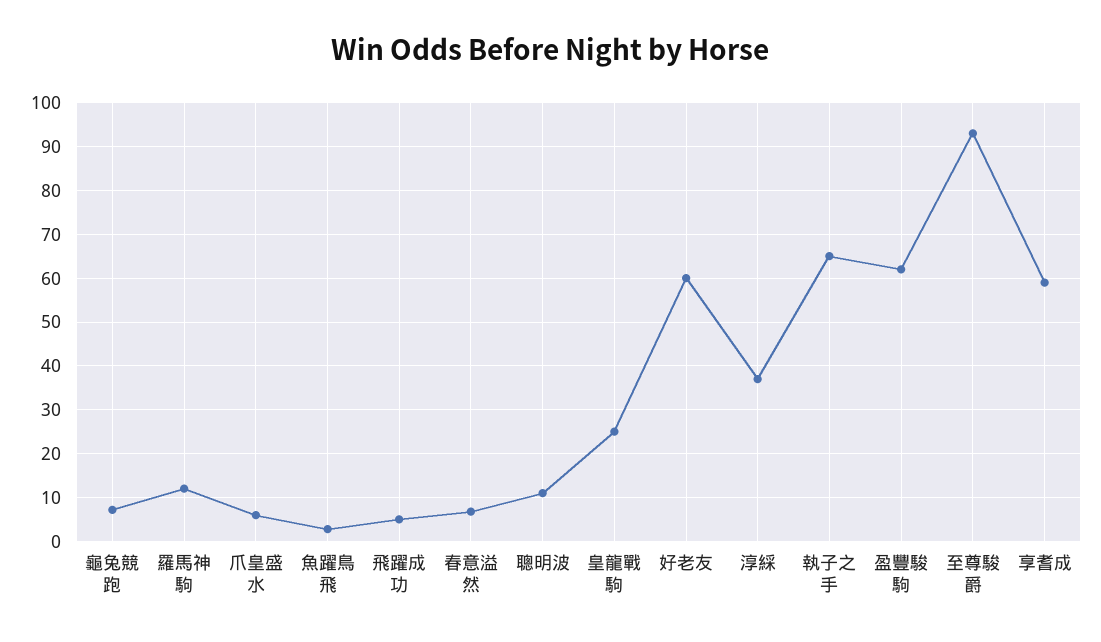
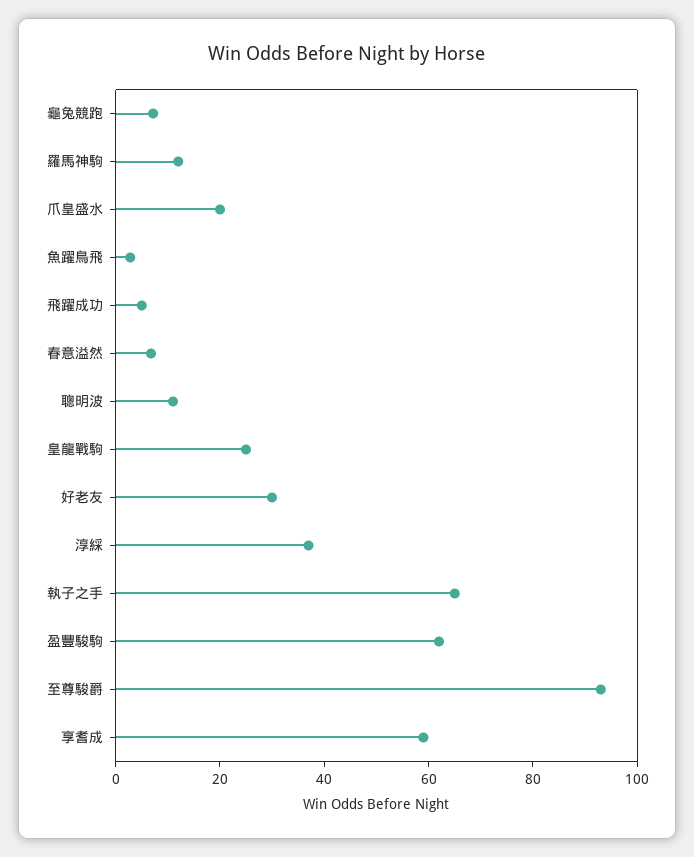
爪皇盛水: 6 -> 20
好老友: 60 -> 30

